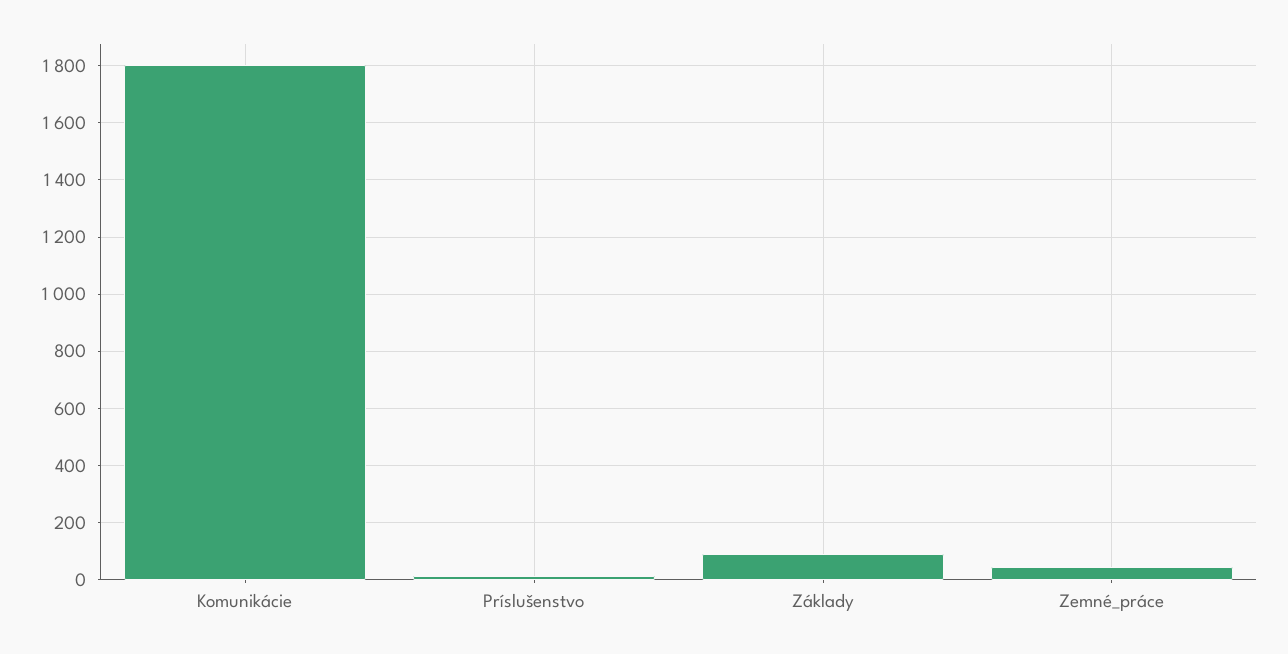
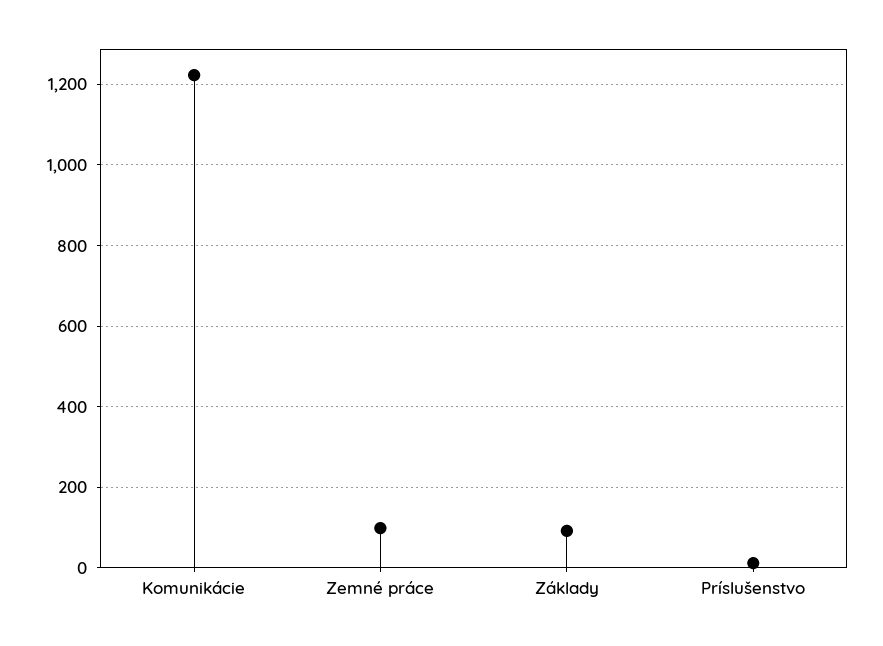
Komunikácie: 1800 -> 1220
Zemné_práce: 50 -> 100

